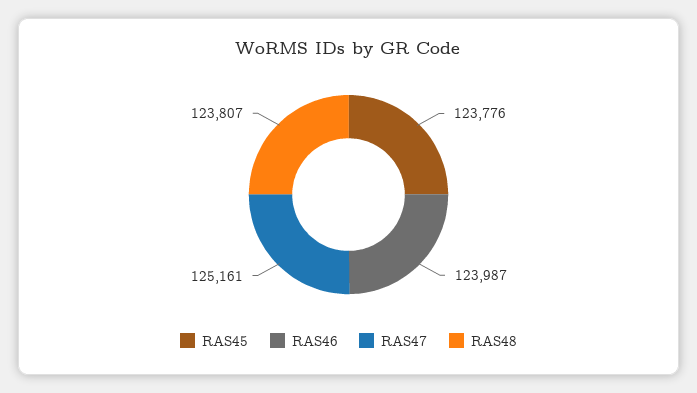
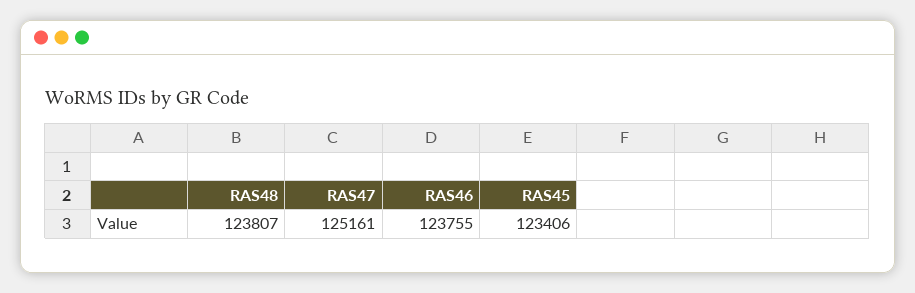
RAS45: 123776 -> 123406
RAS46: 123987 -> 123755

